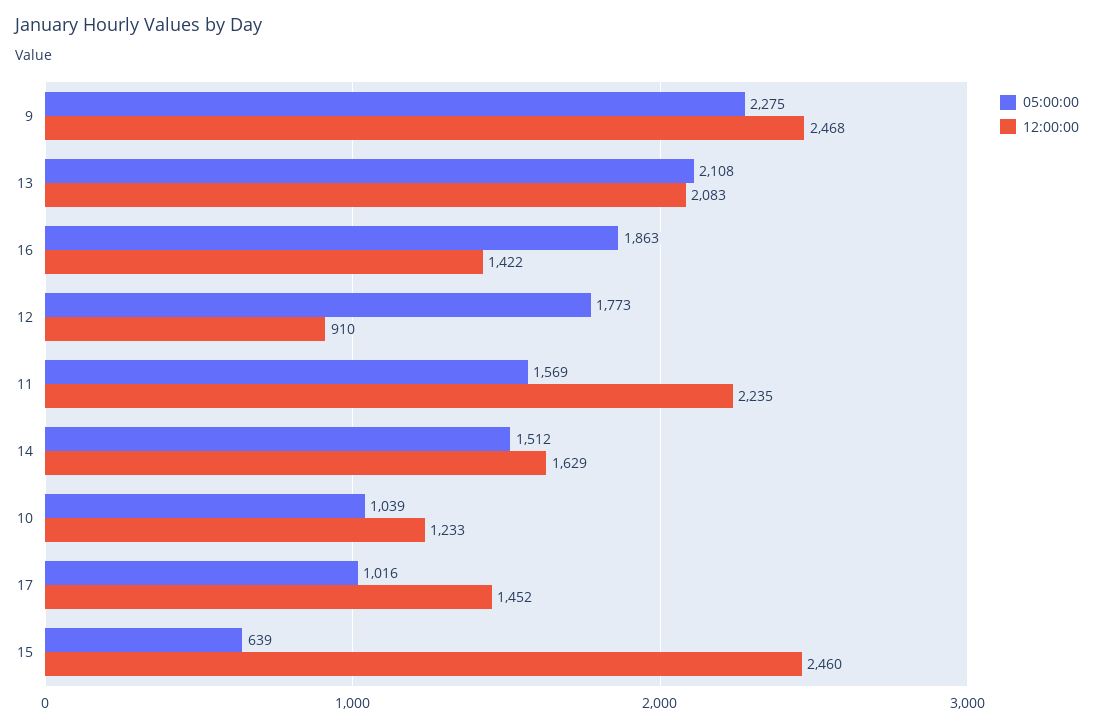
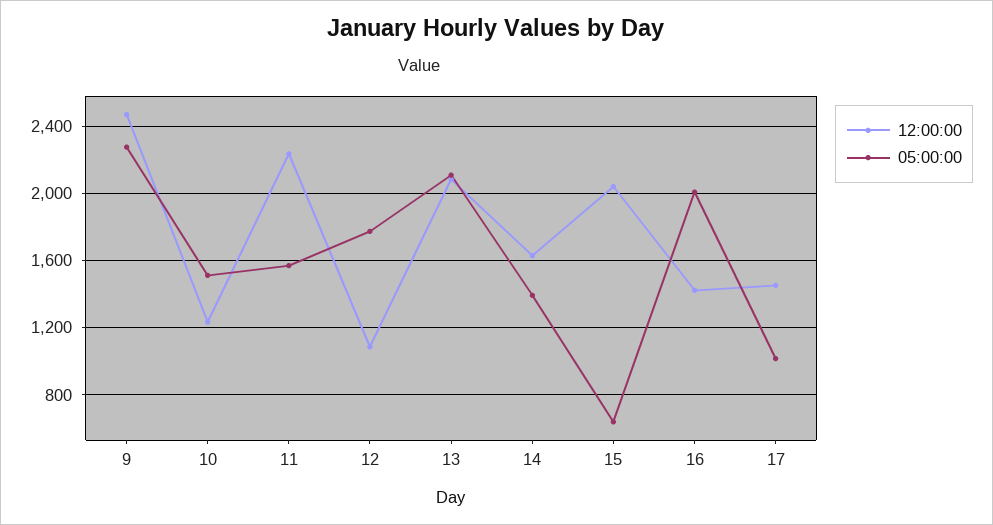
05:00:00, 16: 1863 -> 2000
12:00:00, 12: 910 -> 1100
05:00:00, 14: 1512 -> 1400
05:00:00, 10: 1039 -> 1500
12:00:00, 15: 2460 -> 2050

